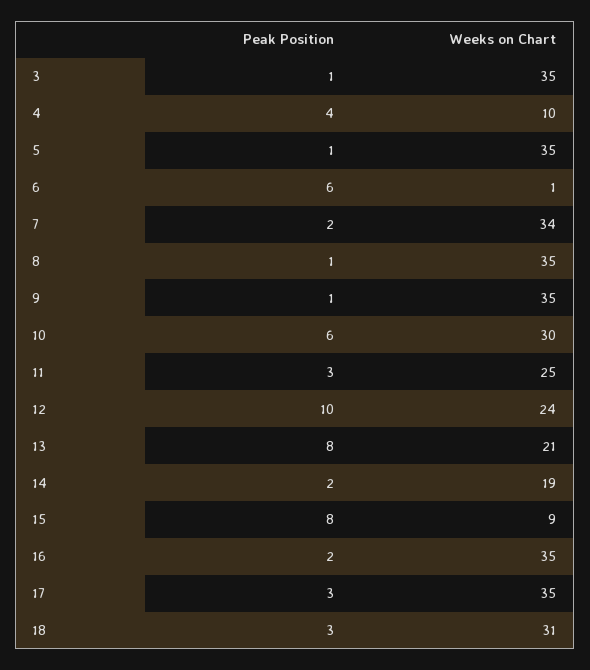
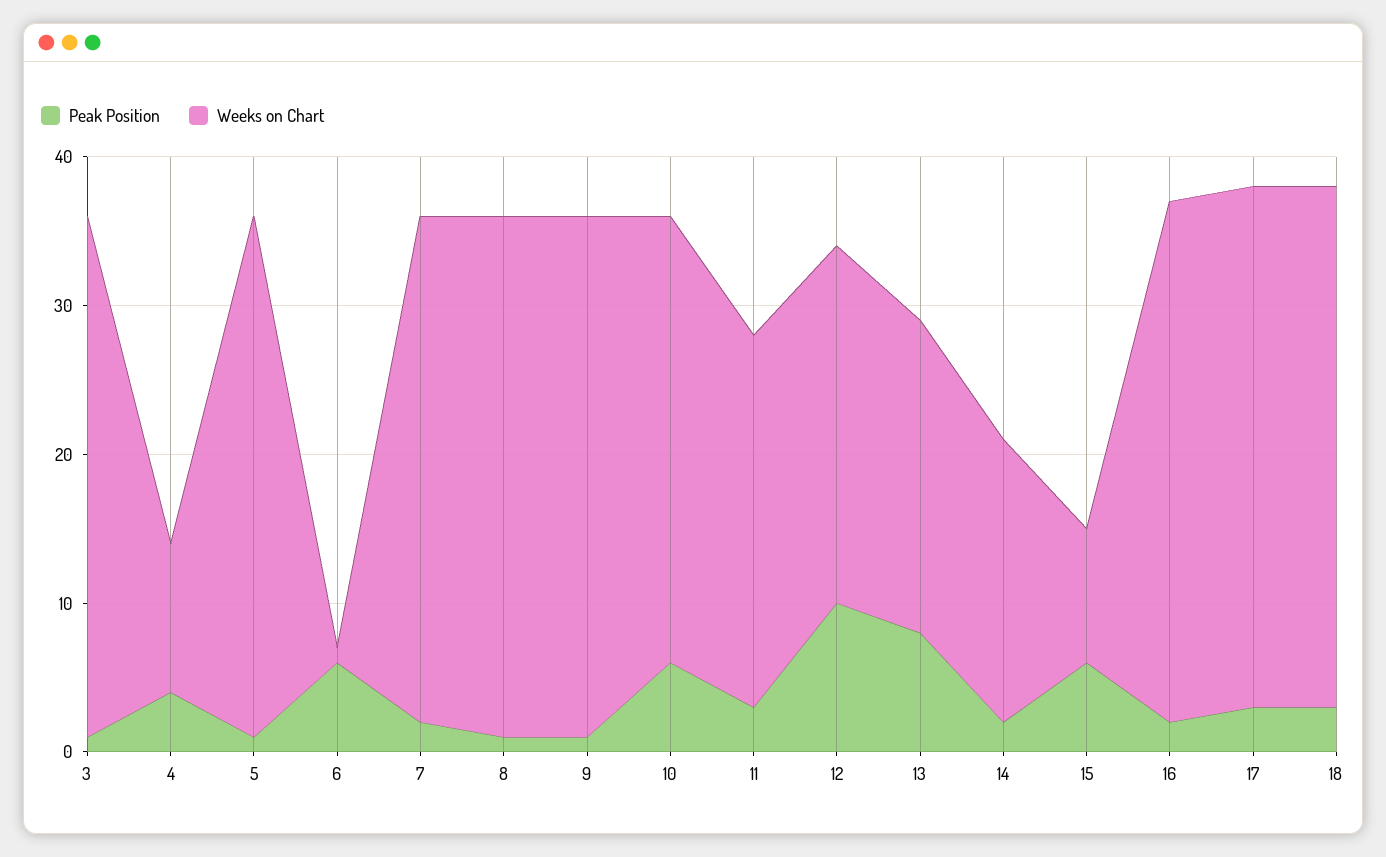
Peak Position, 15: 8 -> 6
Weeks on Chart, 18: 31 -> 35

